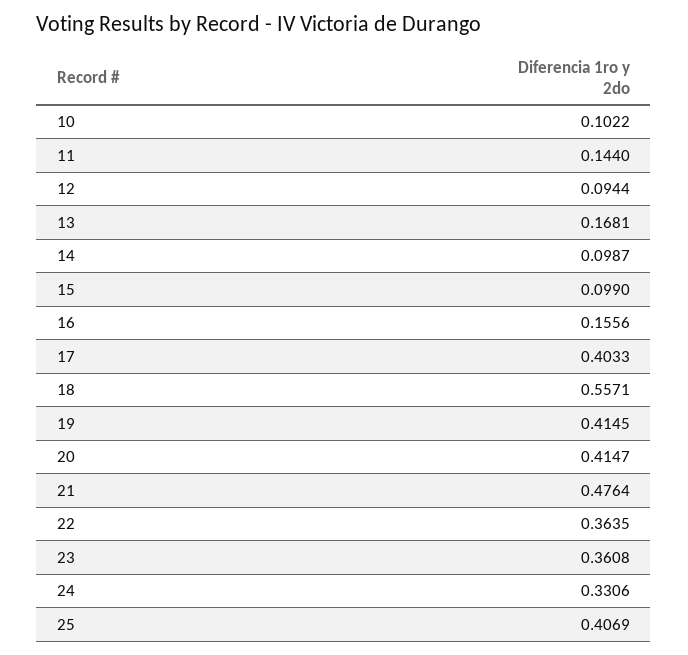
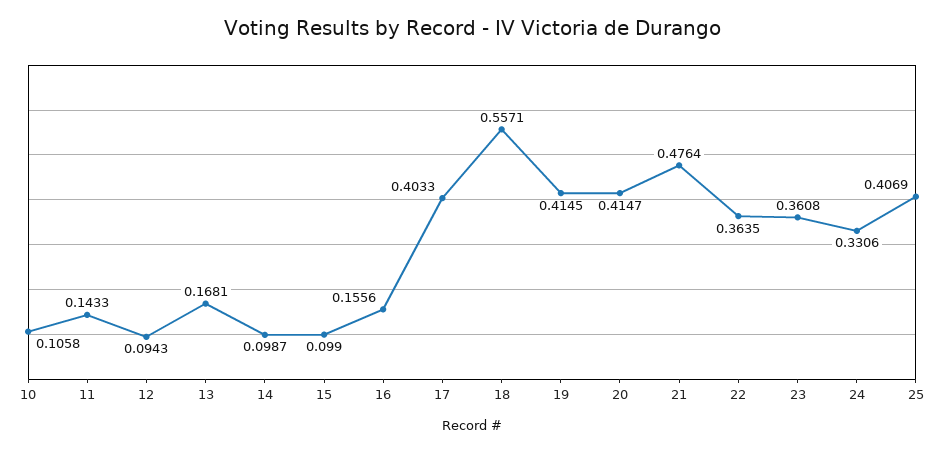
10: 0.1022 -> 0.1058
11: 0.144 -> 0.1433
12: 0.0944 -> 0.0943

